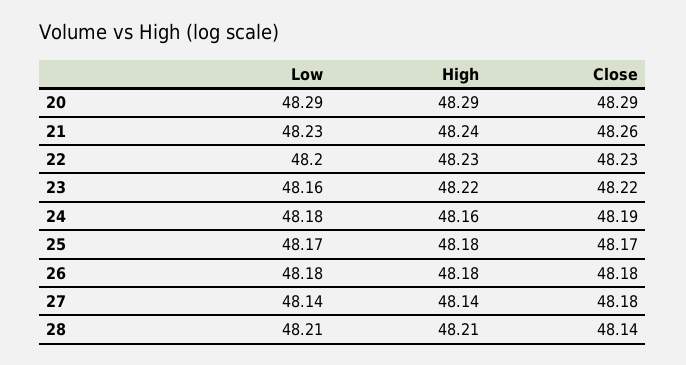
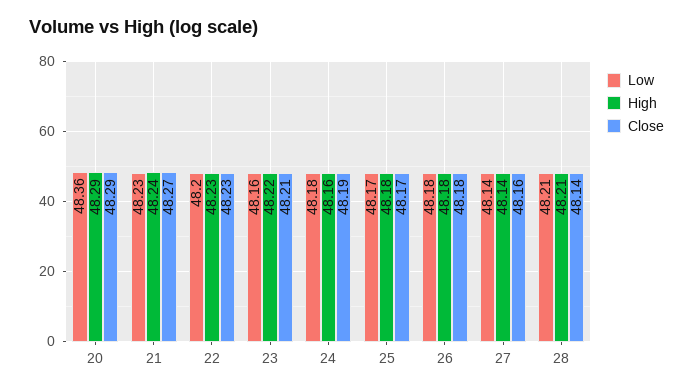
Low, 20: 48.29 -> 48.36
Close, 21: 48.26 -> 48.27
Close, 23: 48.22 -> 48.21
Close, 27: 48.18 -> 48.16

